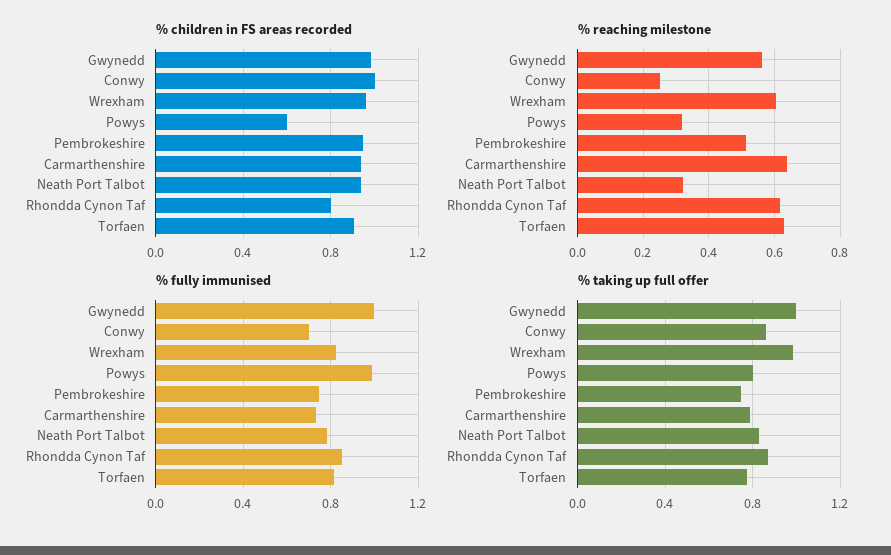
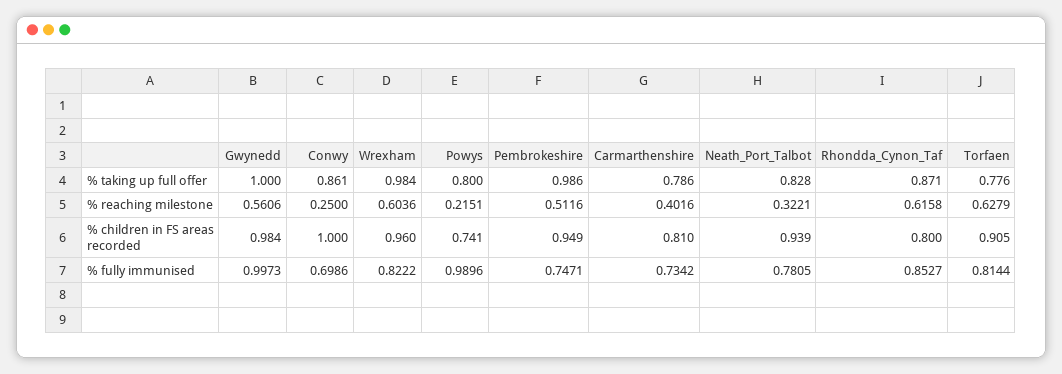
% children in FS areas recorded, Powys: 0.6 -> 0.741
% children in FS areas recorded, Carmarthenshire: 0.95 -> 0.81
% reaching milestone, Powys: 0.32 -> 0.2151
% reaching milestone, Carmarthenshire: 0.64 -> 0.4016
% taking up full offer, Pembrokeshire: 0.75 -> 0.986

